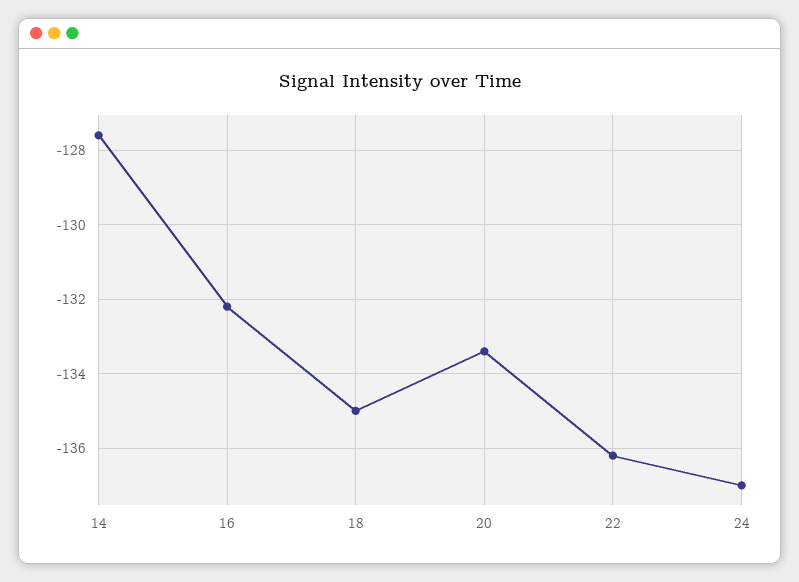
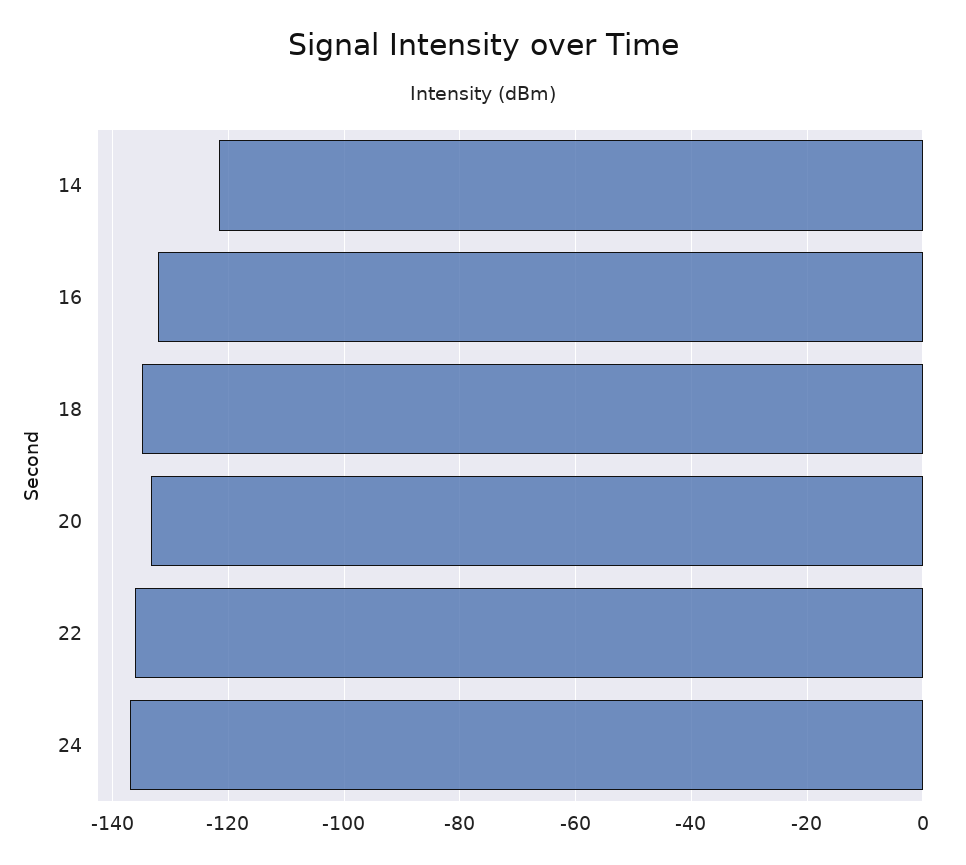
14: -127.5 -> -122

